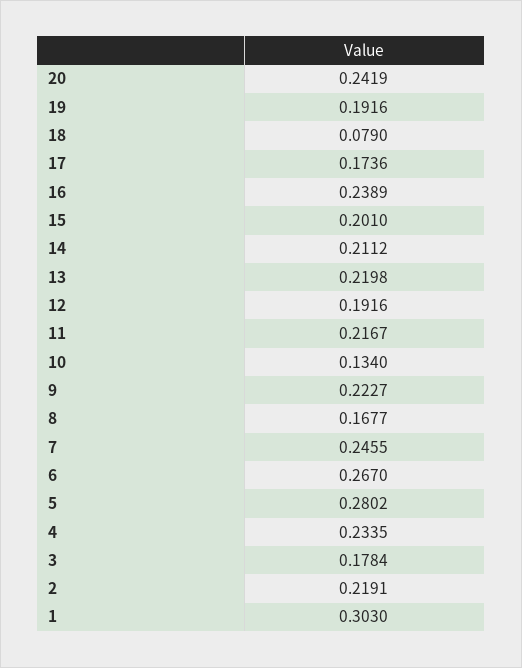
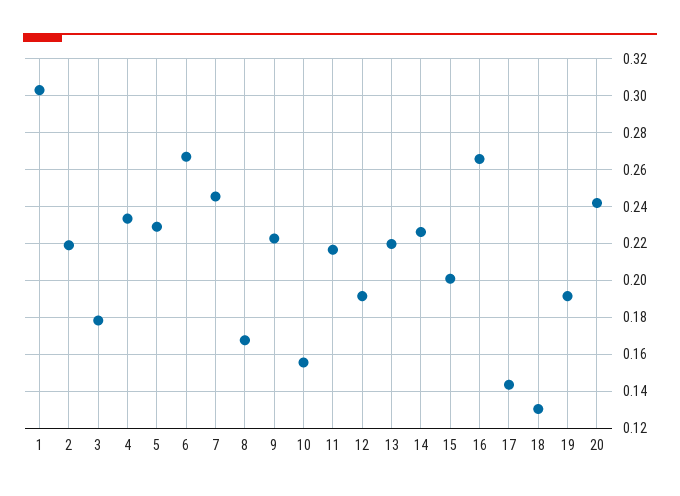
18: 0.079 -> 0.13
17: 0.1736 -> 0.145
16: 0.2389 -> 0.265
14: 0.2112 -> 0.225
10: 0.134 -> 0.155
5: 0.2802 -> 0.23

